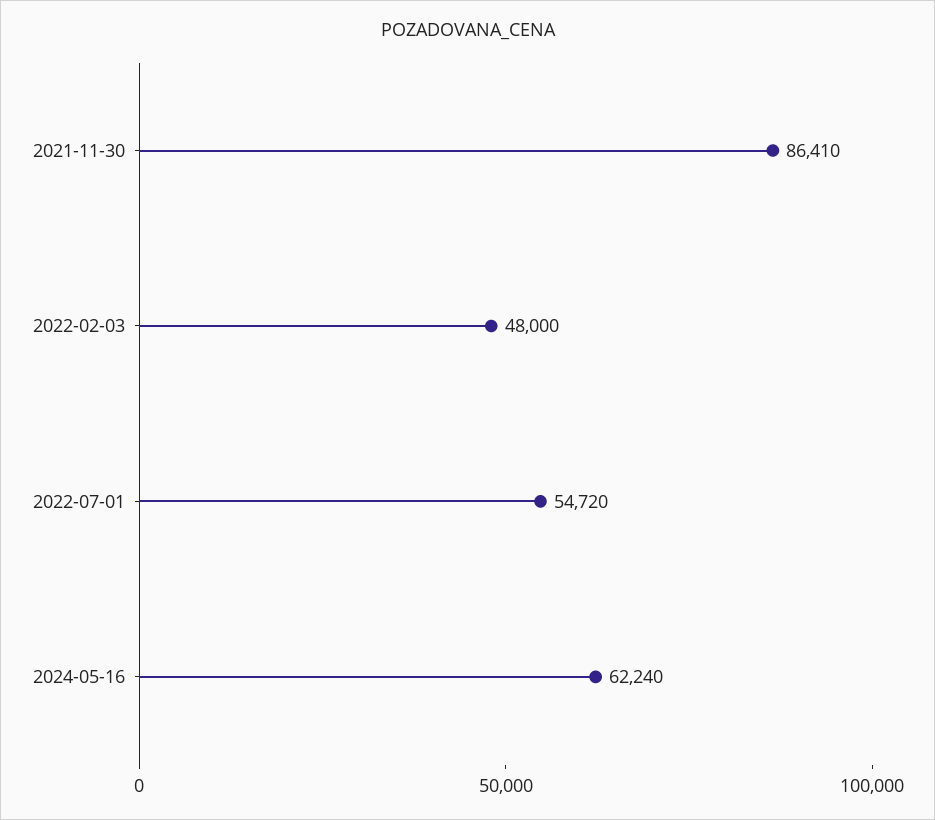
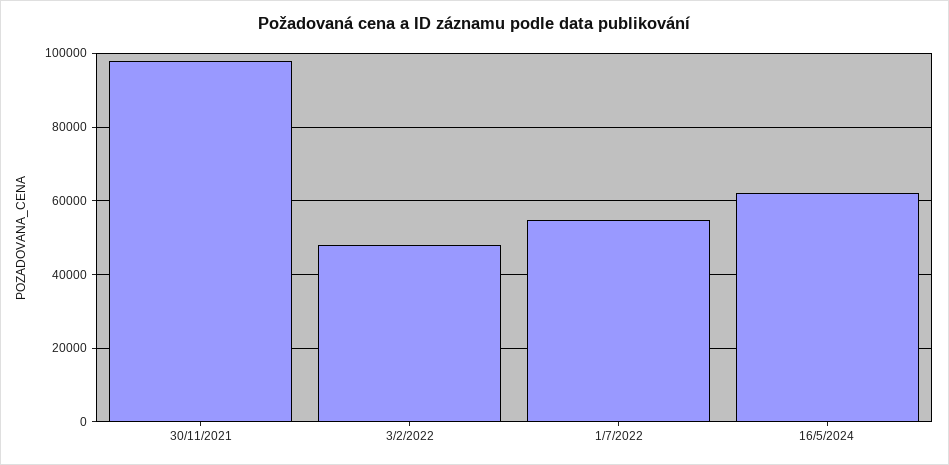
2021-11-30: 86410 -> 98000

